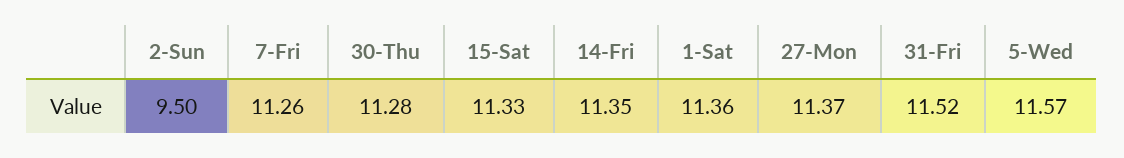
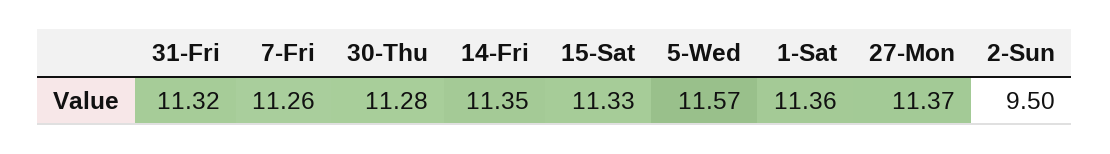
31-Fri: 11.52 -> 11.32

